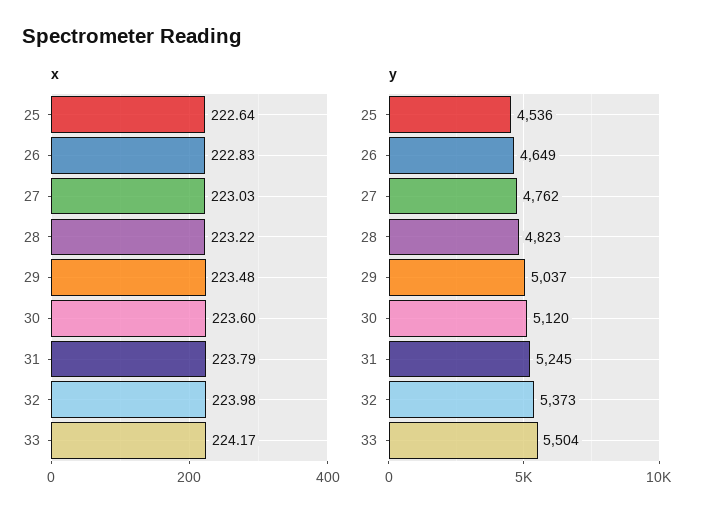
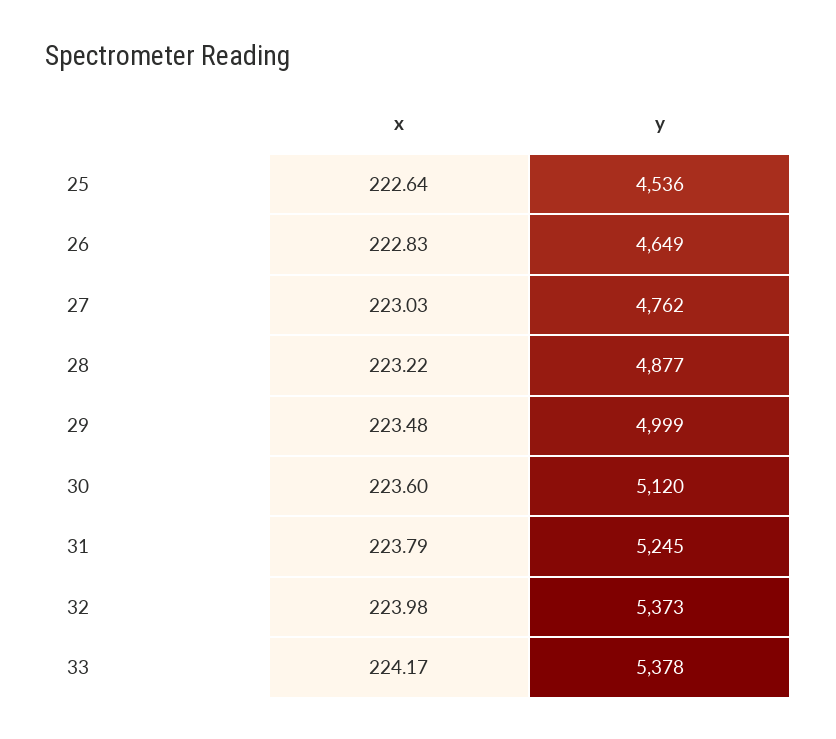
y, 28: 4823 -> 4877
y, 29: 5037 -> 4999
y, 33: 5504 -> 5378

